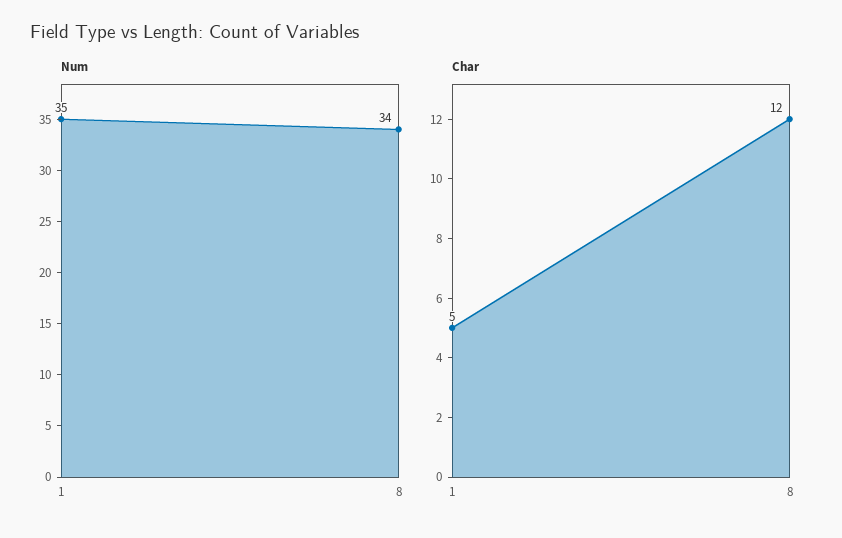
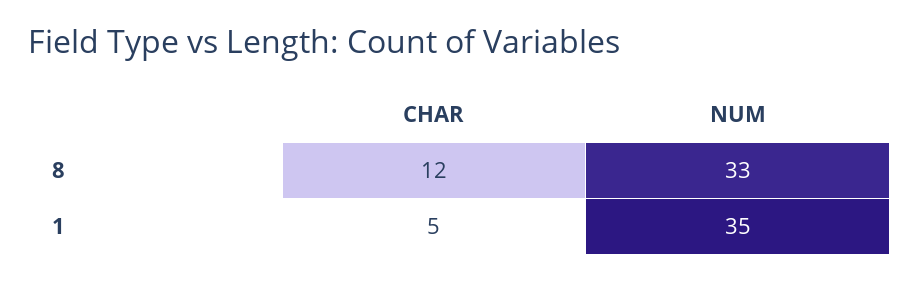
Num, 8: 34 -> 33

